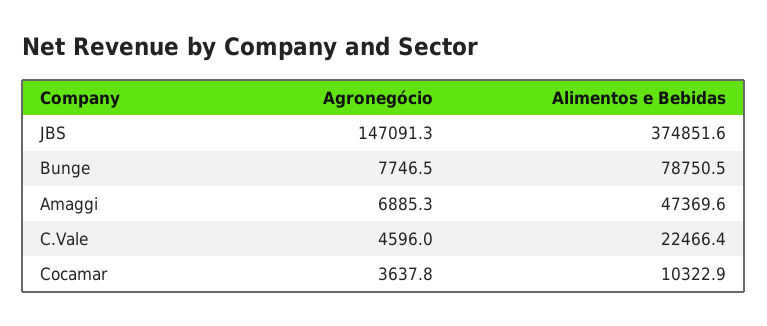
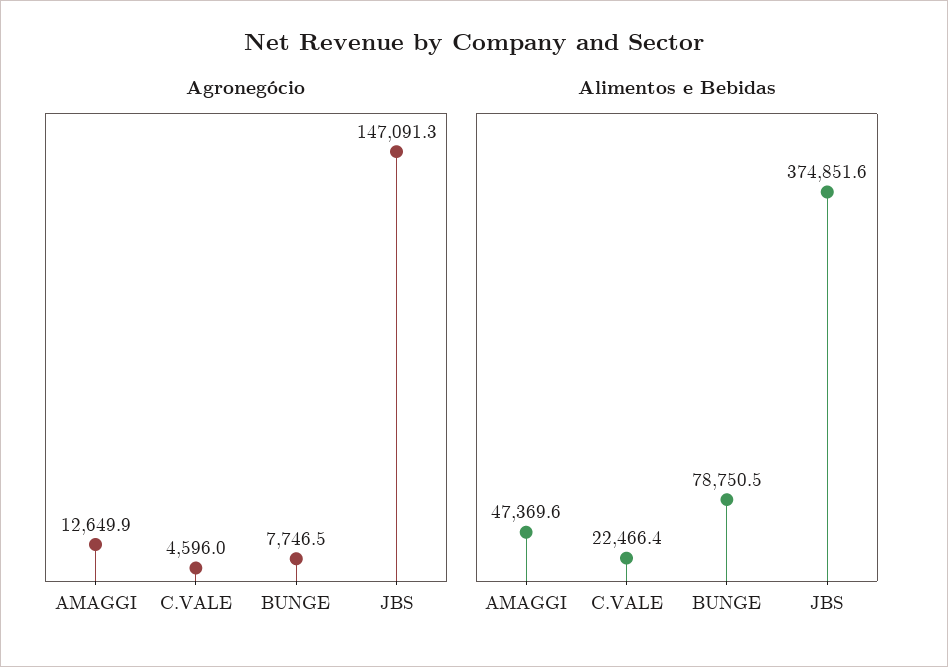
Agronegócio, Amaggi: 6885.3 -> 12649.9
Agronegócio, Cocamar: 3637.8 -> none
Alimentos e Bebidas, Cocamar: 10322.9 -> none

